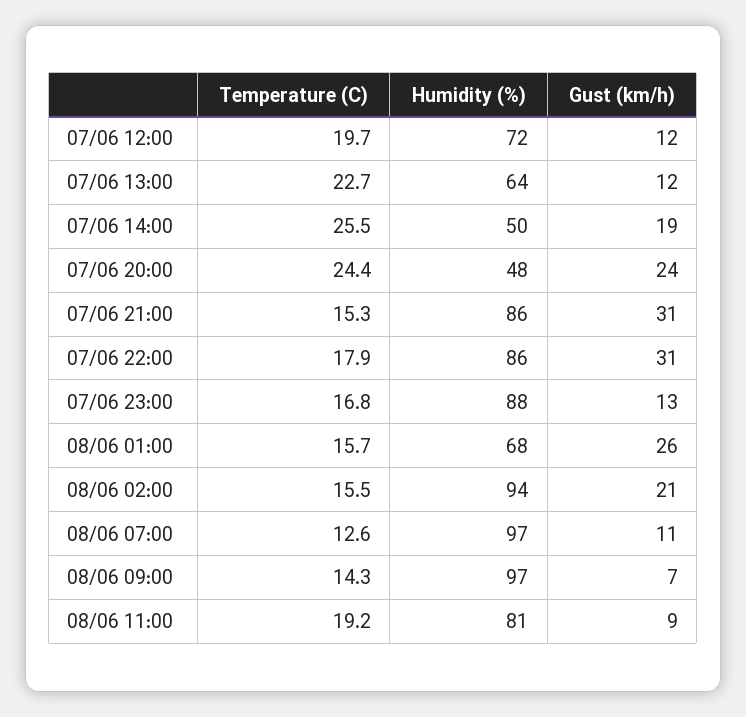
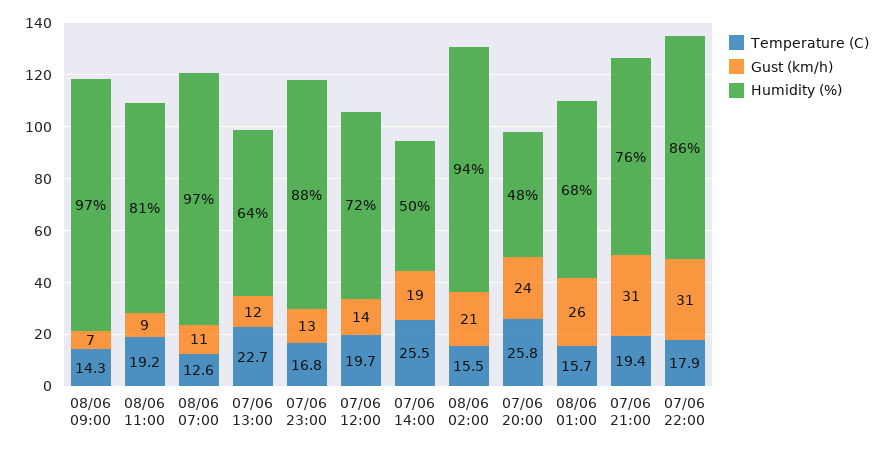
Gust (km/h), 07/06 12:00: 12 -> 14
Temperature (C), 07/06 20:00: 24.4 -> 25.8
Temperature (C), 07/06 21:00: 15.3 -> 19.4
Humidity (%), 07/06 21:00: 86 -> 76

